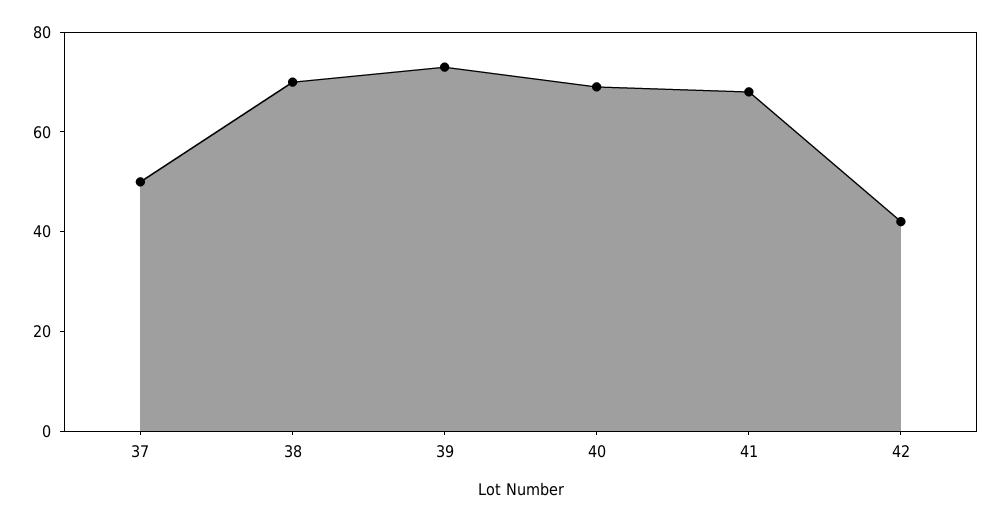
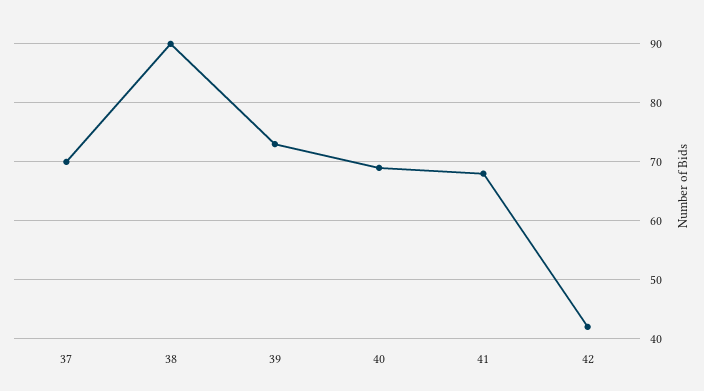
37: 50 -> 70
38: 70 -> 90

